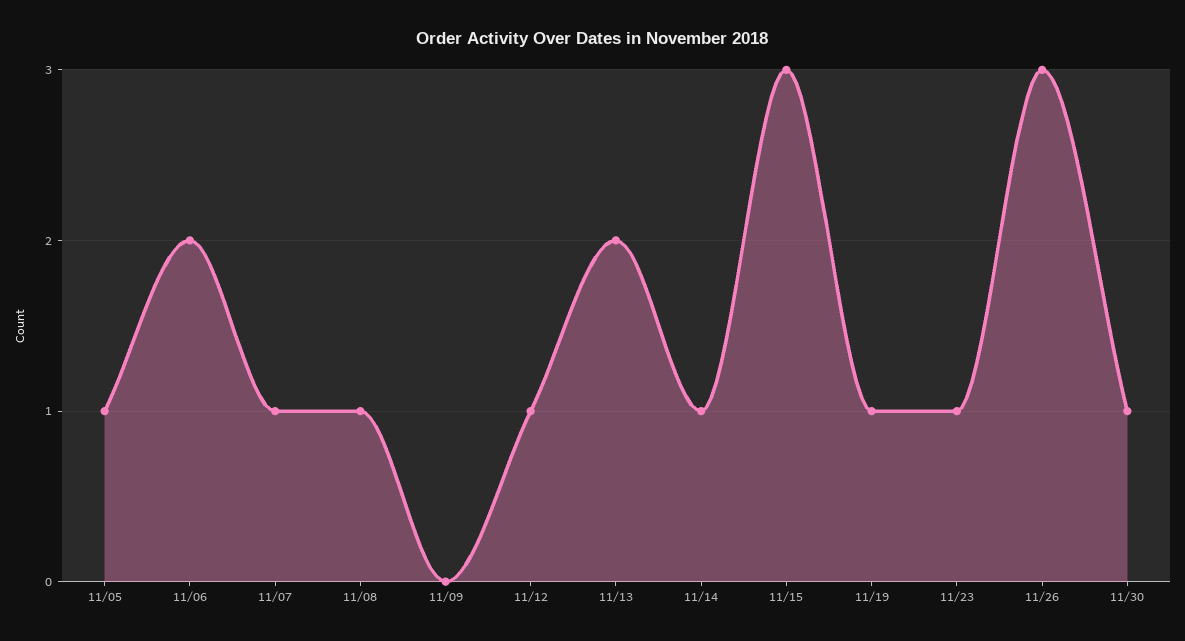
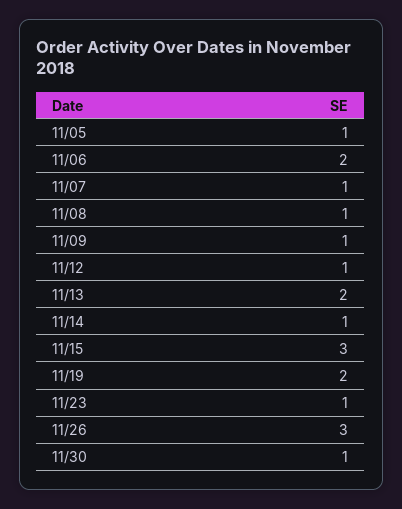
11/09: 0 -> 1
11/19: 1 -> 2

